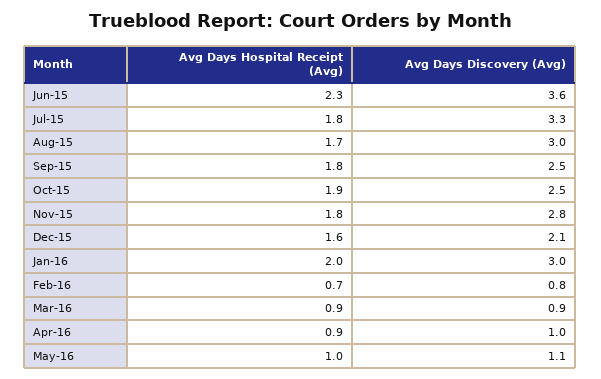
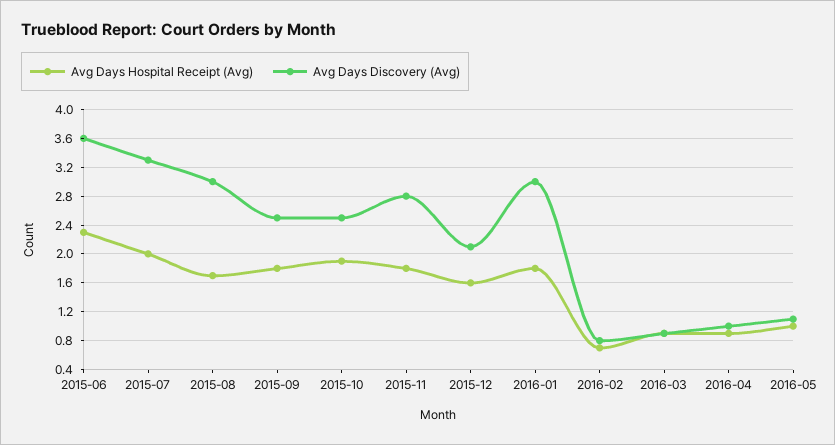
Avg Days Hospital Receipt (Avg), Jul-15: 1.8 -> 2
Avg Days Hospital Receipt (Avg), Jan-16: 2 -> 1.8

